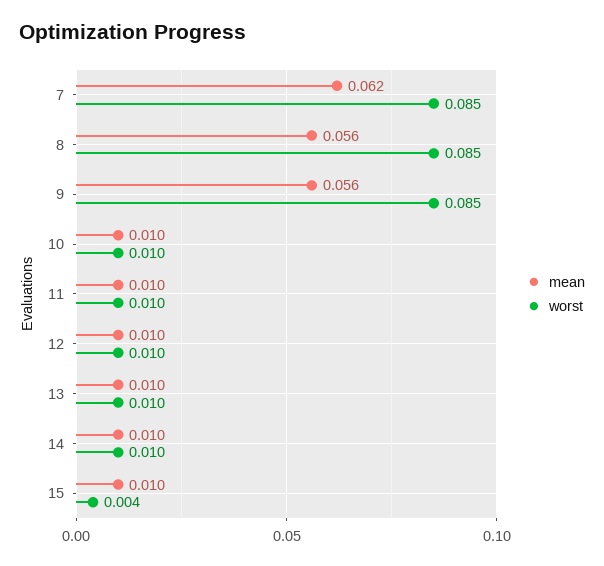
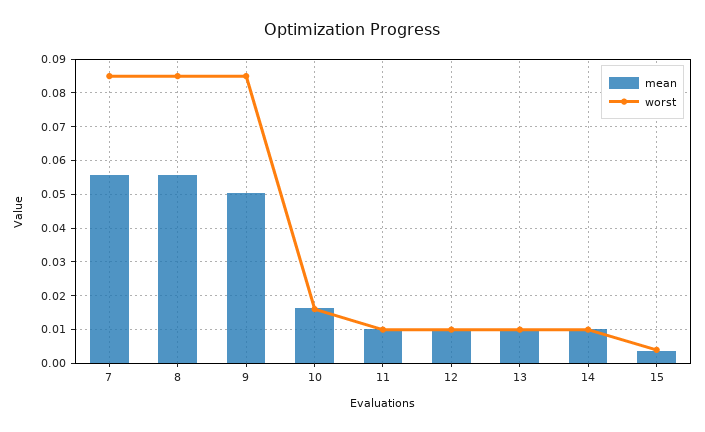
mean, 7: 0.062 -> 0.056
mean, 9: 0.056 -> 0.05
mean, 10: 0.01 -> 0.016
worst, 10: 0.01 -> 0.016
mean, 15: 0.01 -> 0.004

